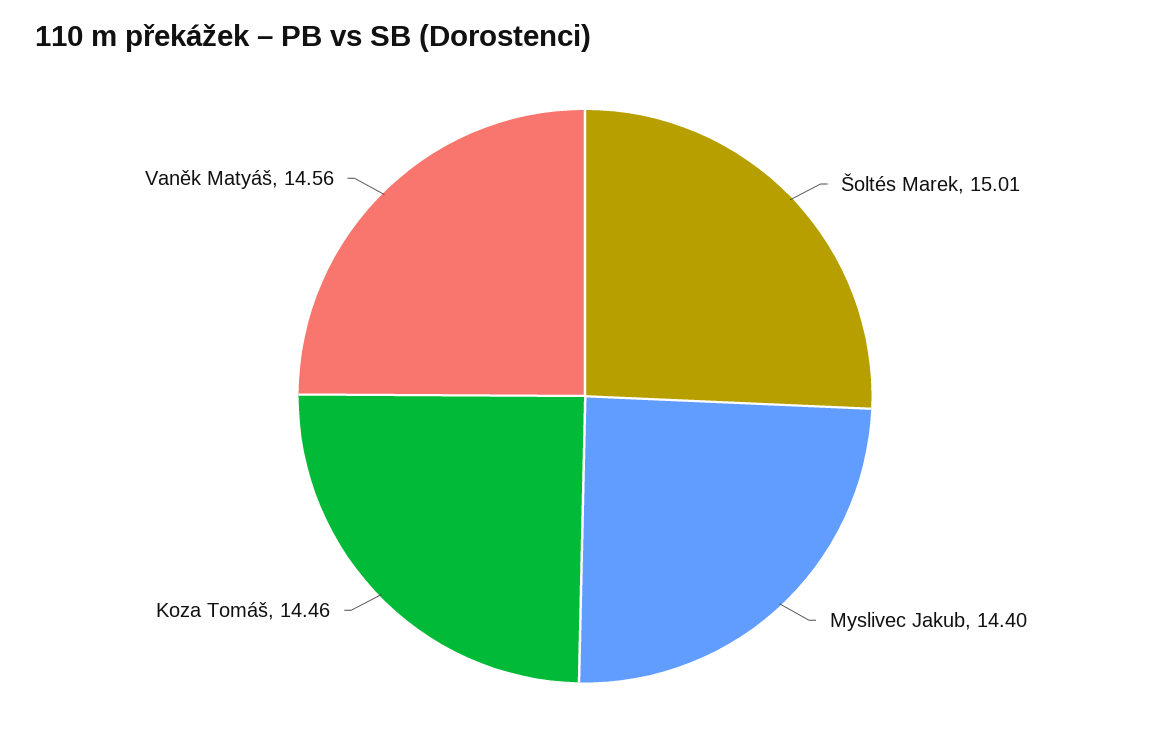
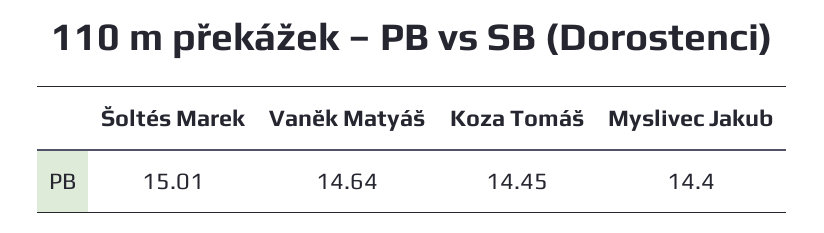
Koza Tomáš: 14.46 -> 14.45
Vaněk Matyáš: 14.56 -> 14.64

